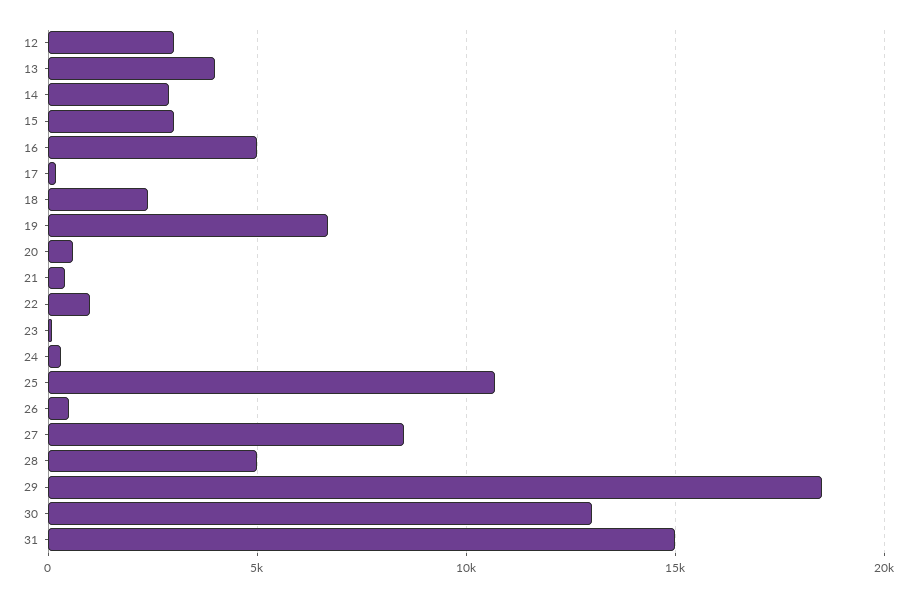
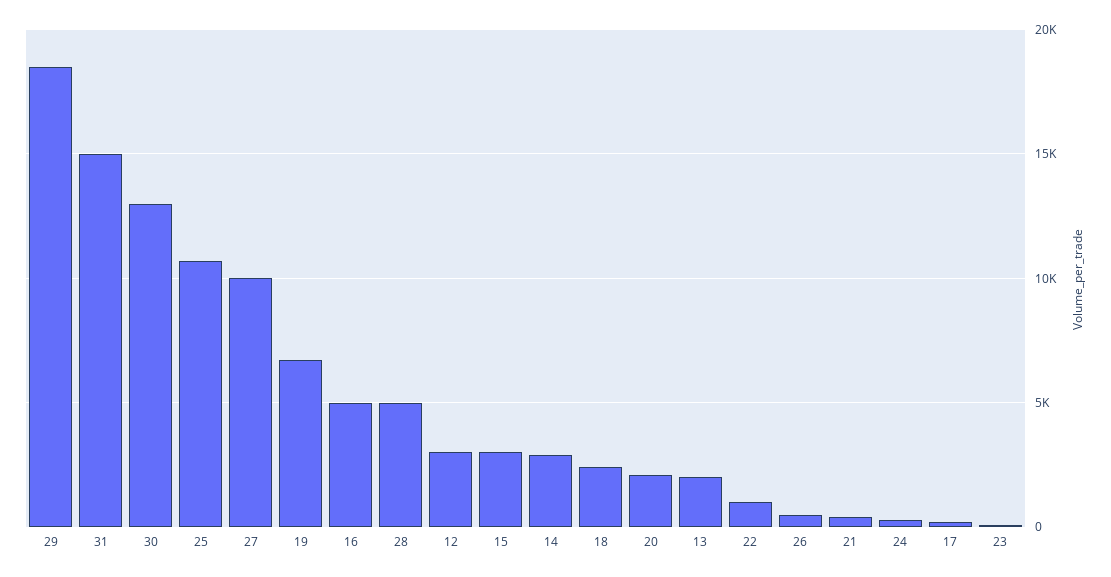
13: 4000 -> 2000
20: 500 -> 2000
27: 8500 -> 10000

